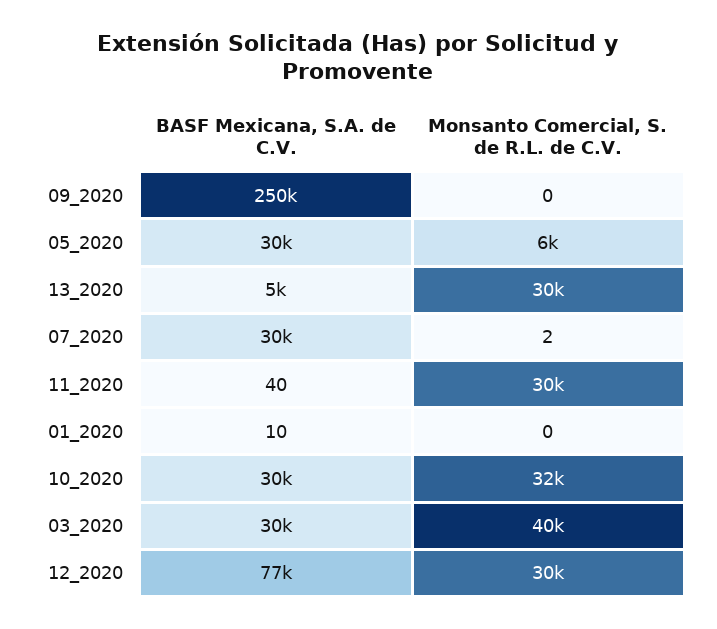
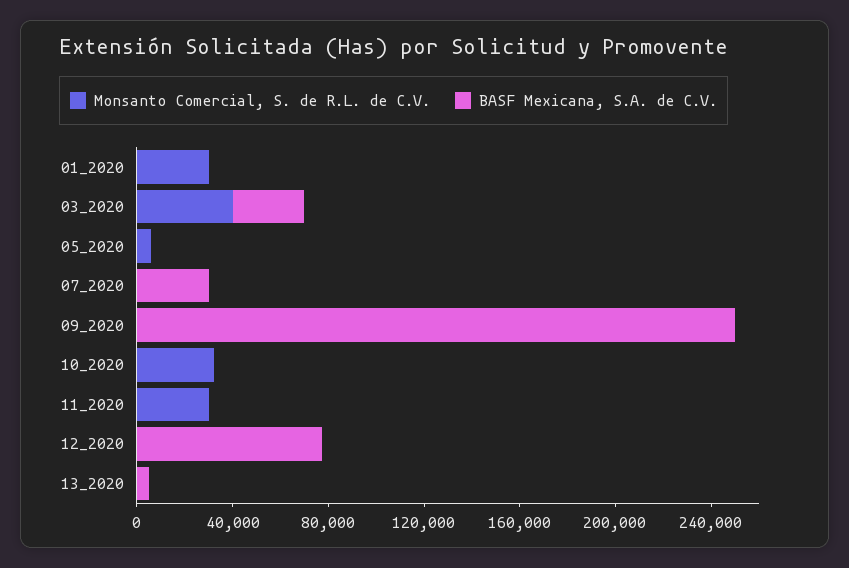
BASF Mexicana, S.A. de C.V., 05_2020: 30000 -> 0
Monsanto Comercial, S. de R.L. de C.V., 13_2020: 30000 -> 0
Monsanto Comercial, S. de R.L. de C.V., 01_2020: 0 -> 30000
BASF Mexicana, S.A. de C.V., 10_2020: 30000 -> 0
Monsanto Comercial, S. de R.L. de C.V., 12_2020: 30000 -> 0

